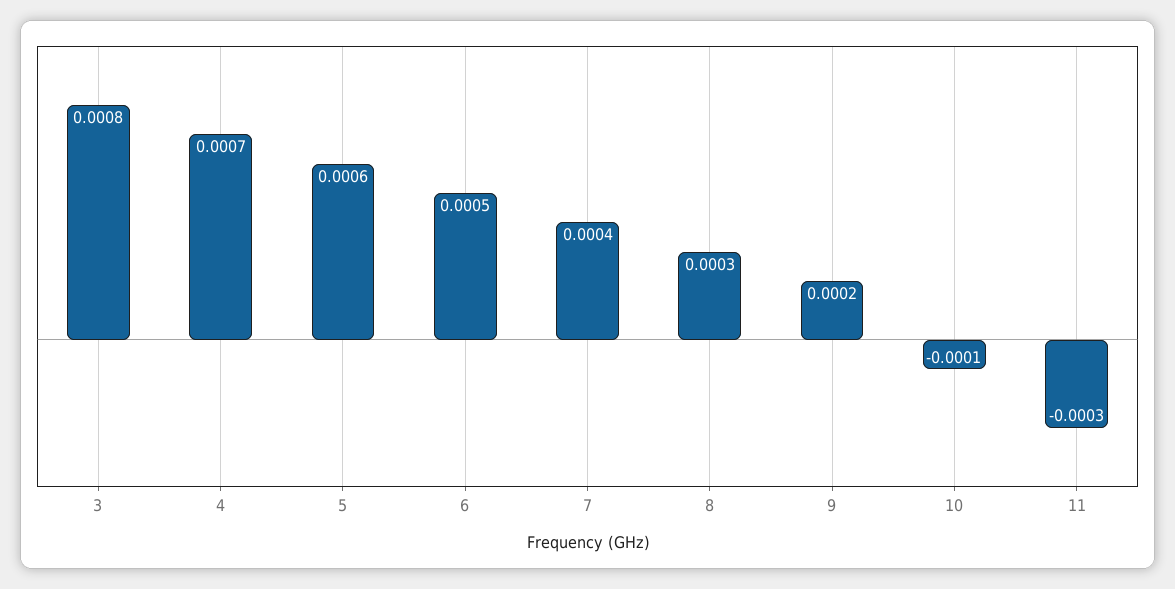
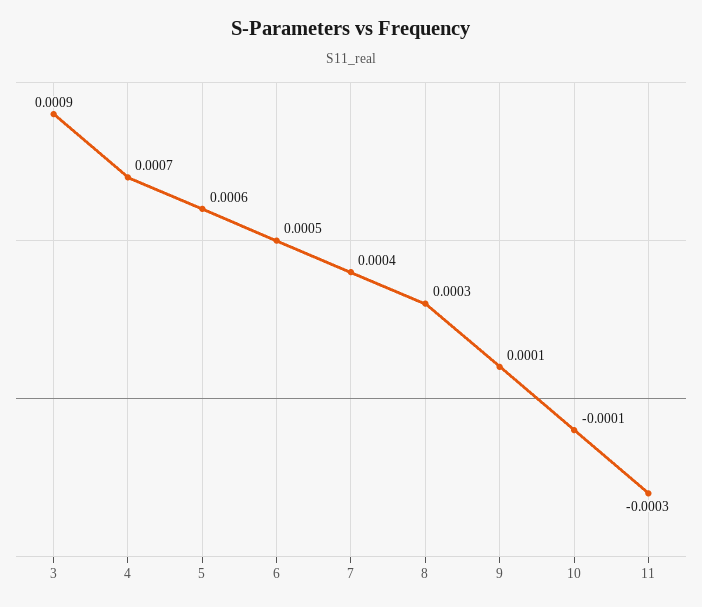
3: 0.0008 -> 0.0009
9: 0.0002 -> 0.0001

